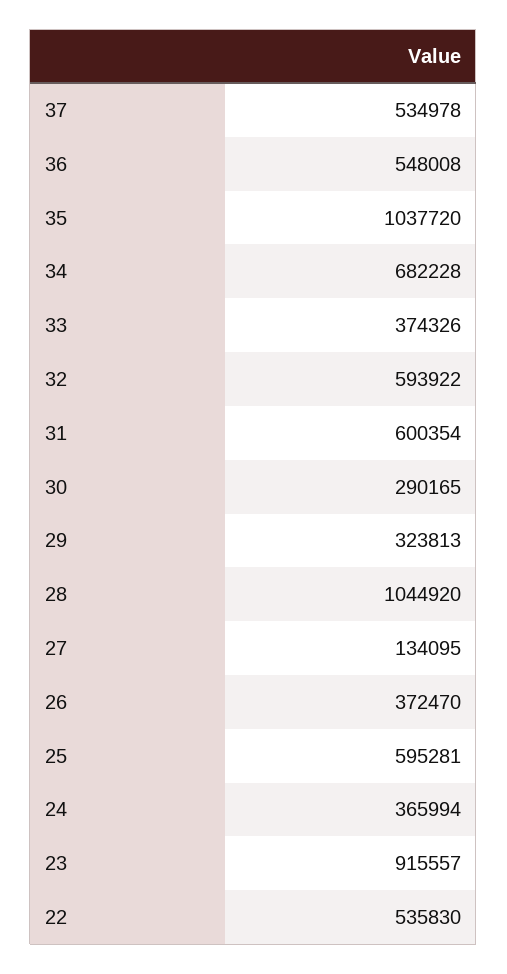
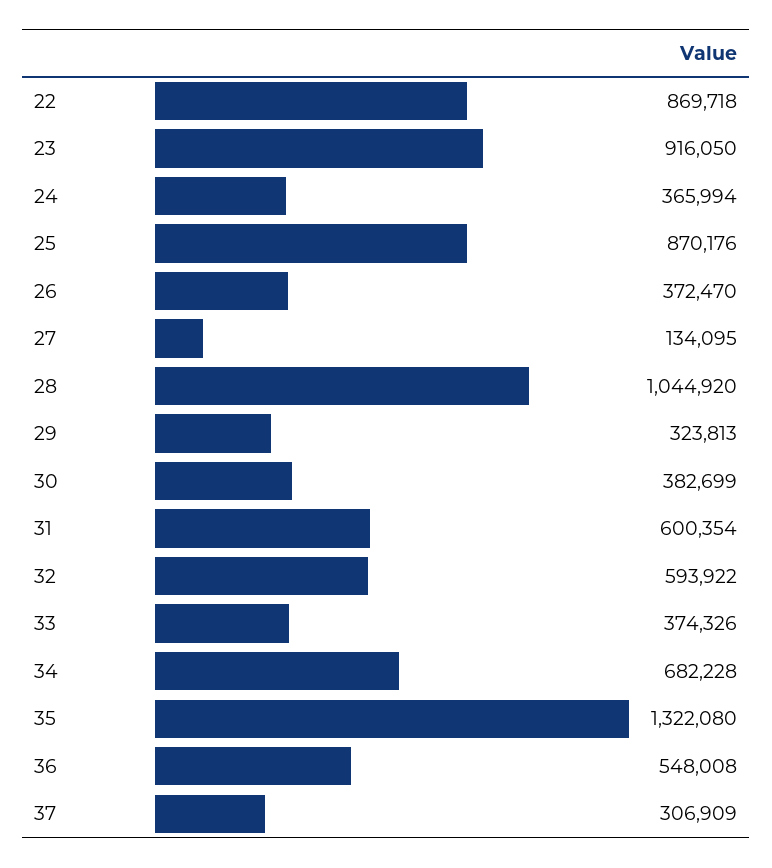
37: 534978 -> 306909
35: 1037720 -> 1322080
30: 290165 -> 382699
25: 595281 -> 870176
23: 915557 -> 916050
22: 535830 -> 869718

